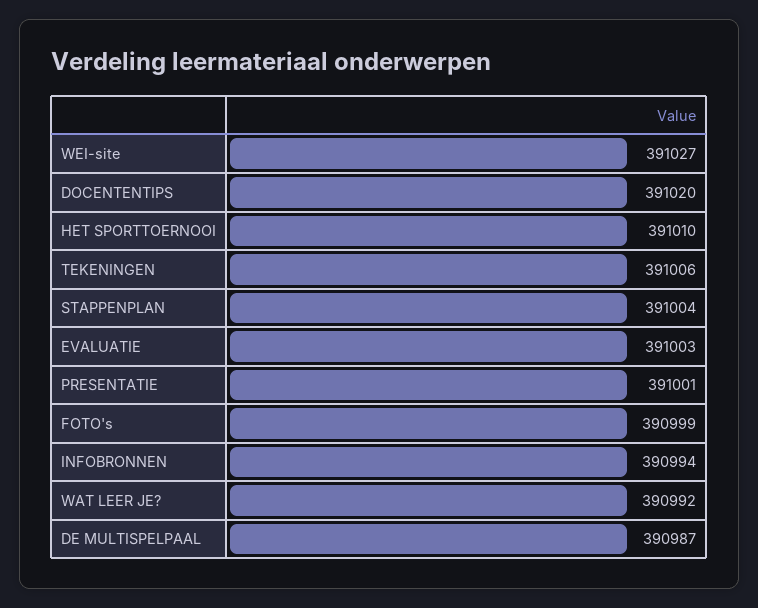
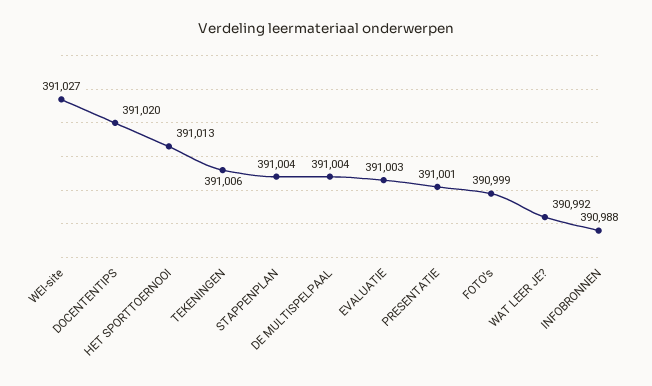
HET SPORTTOERNOOI: 391010 -> 391013
INFOBRONNEN: 390994 -> 390988
DE MULTISPELPAAL: 390987 -> 391004

